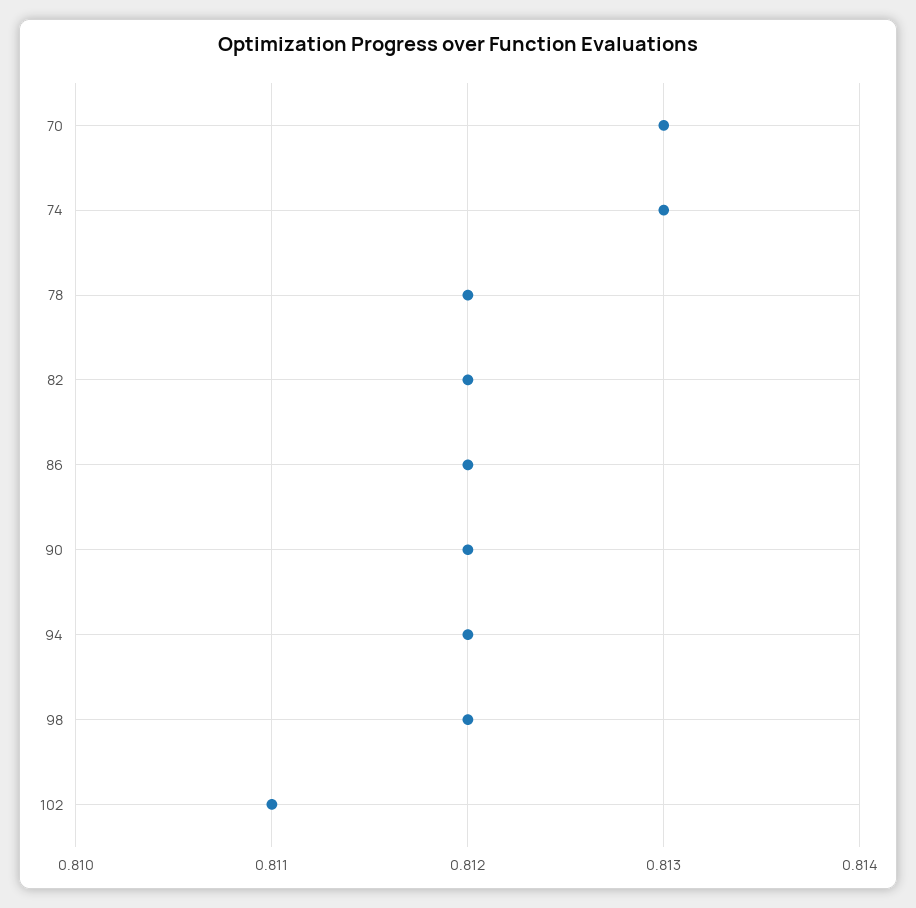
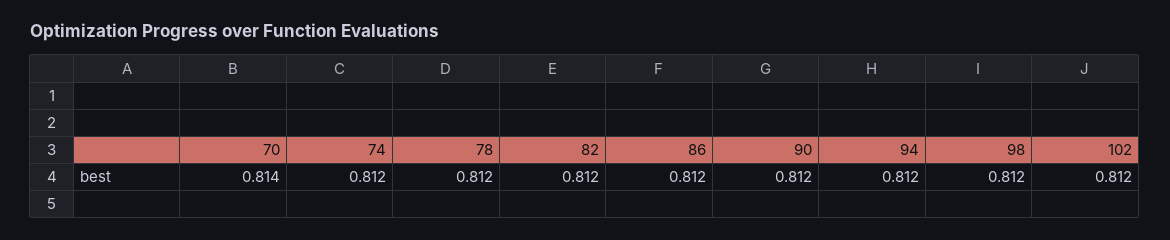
70: 0.813 -> 0.814
74: 0.813 -> 0.812
102: 0.811 -> 0.812

